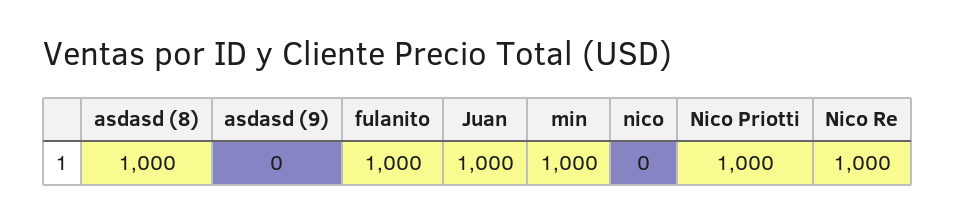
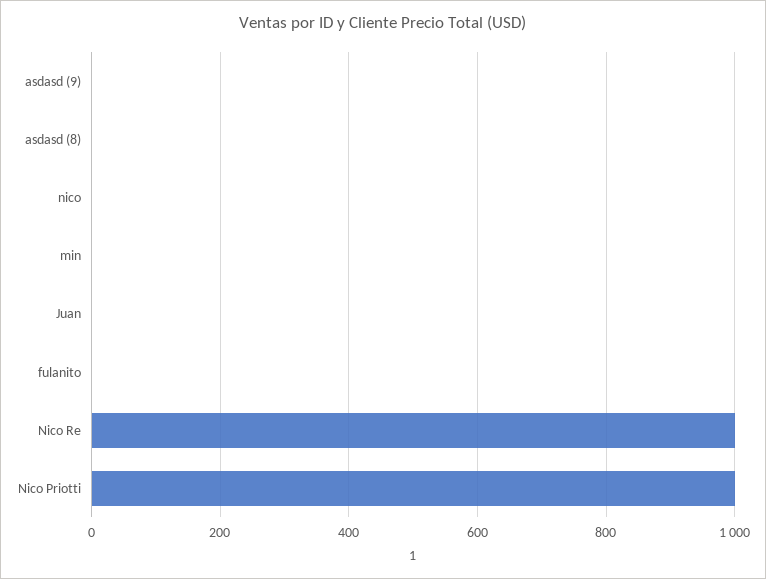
asdasd (8): 1000 -> 0
fulanito: 1000 -> 0
Juan: 1000 -> 0
min: 1000 -> 0

